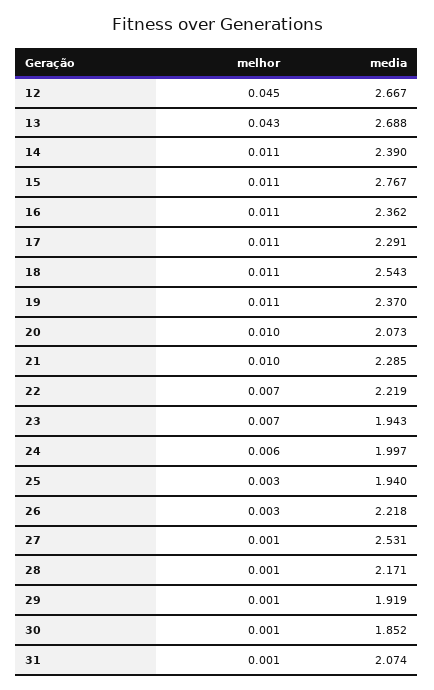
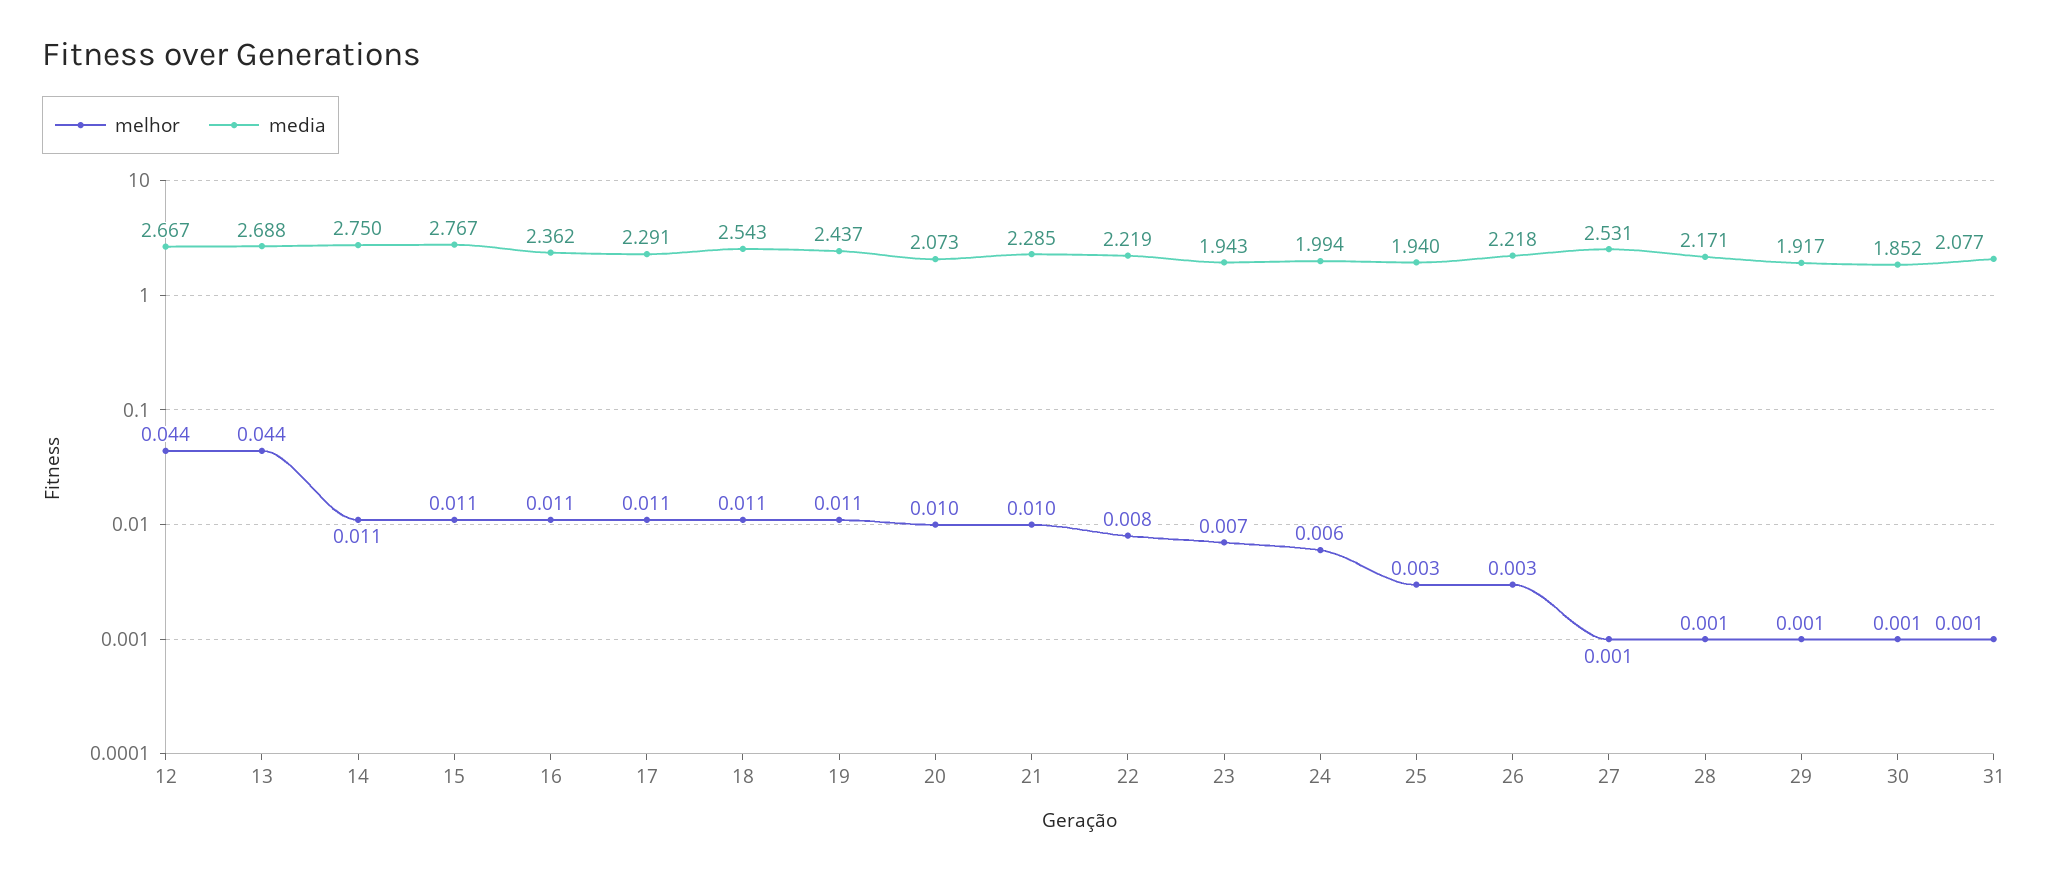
melhor, 12: 0.045 -> 0.044
melhor, 13: 0.043 -> 0.044
media, 14: 2.39 -> 2.75
media, 19: 2.37 -> 2.437
melhor, 22: 0.007 -> 0.008
media, 24: 1.997 -> 1.994
media, 29: 1.919 -> 1.917
media, 31: 2.074 -> 2.077

